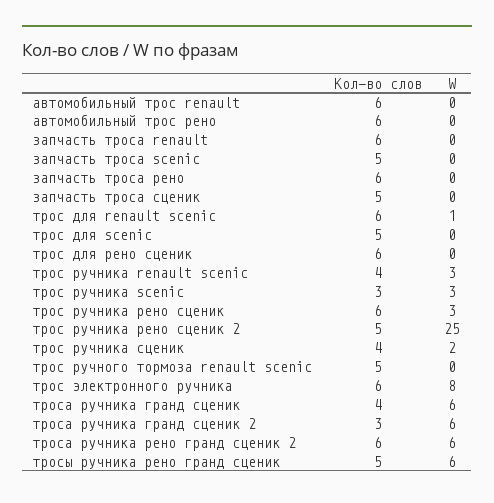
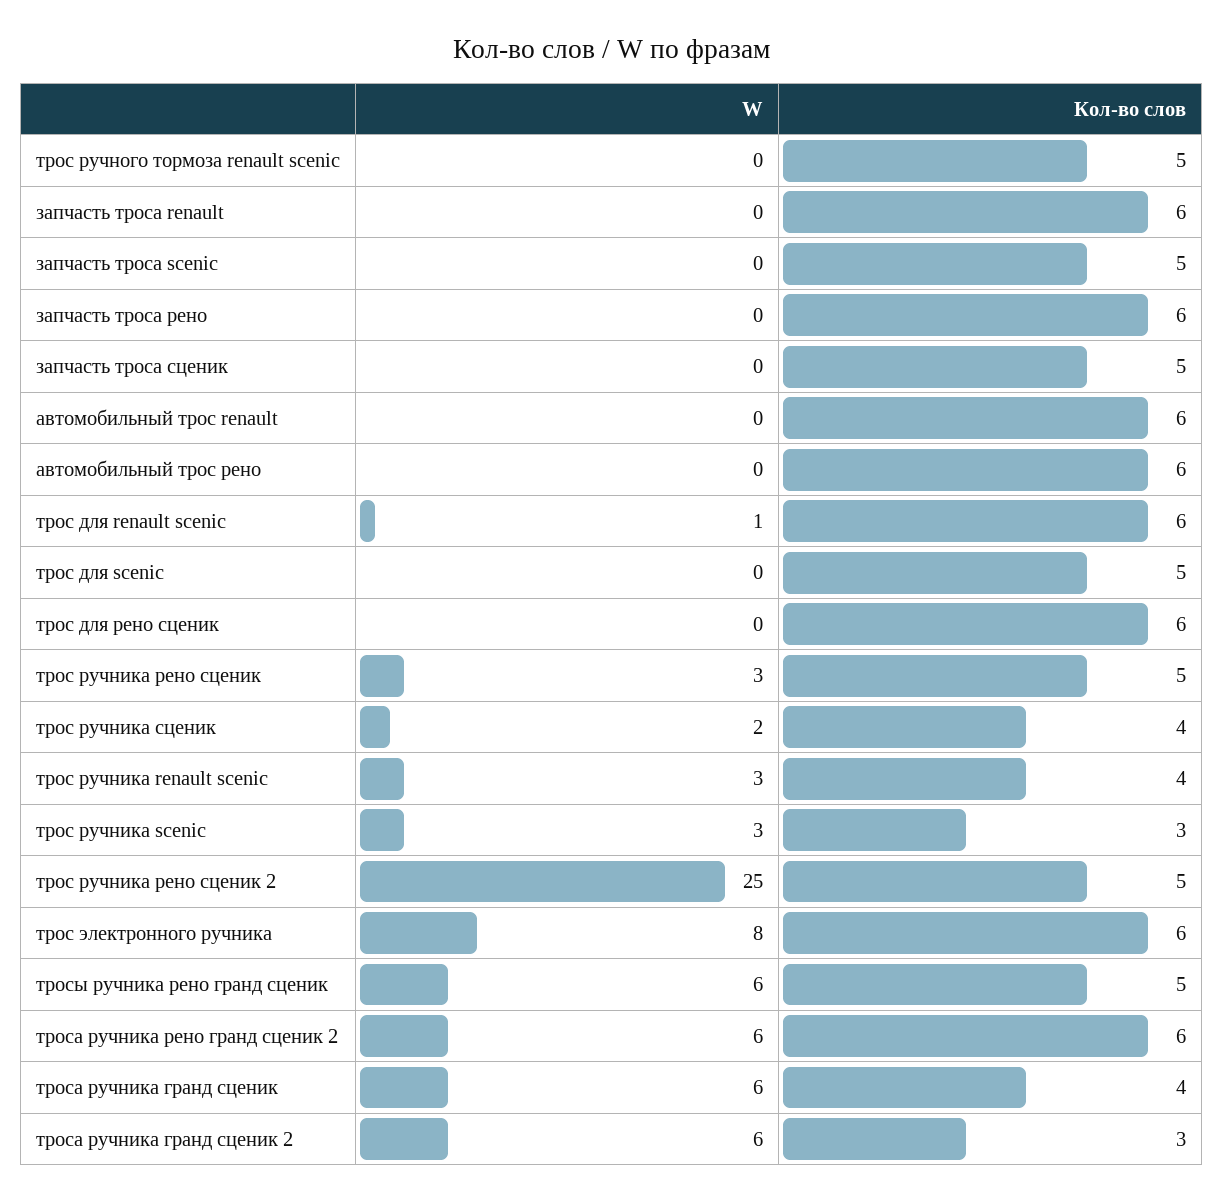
Кол-во слов, трос ручника рено сценик: 6 -> 5

